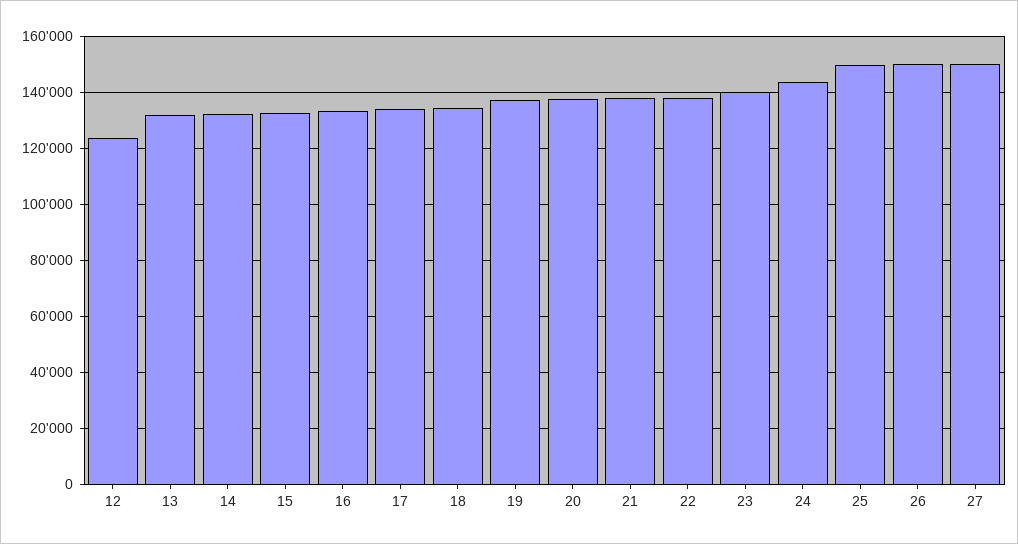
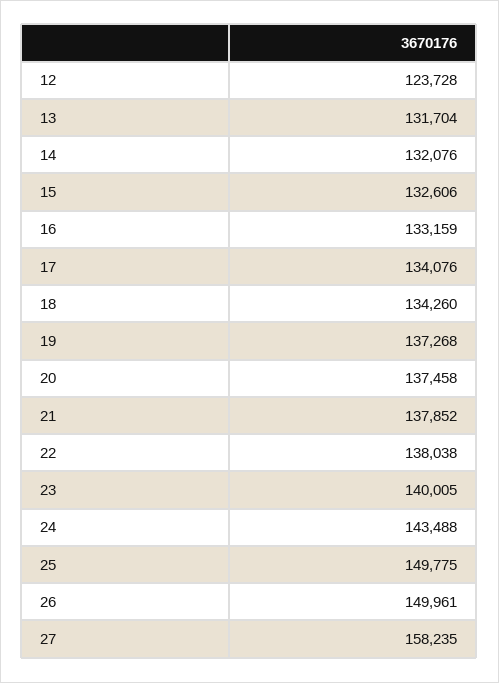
27: 150000 -> 158235

